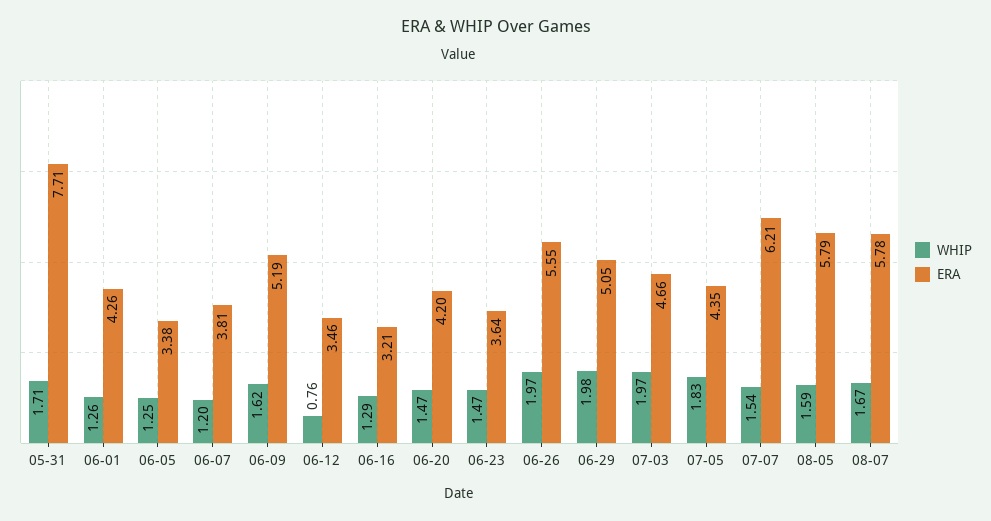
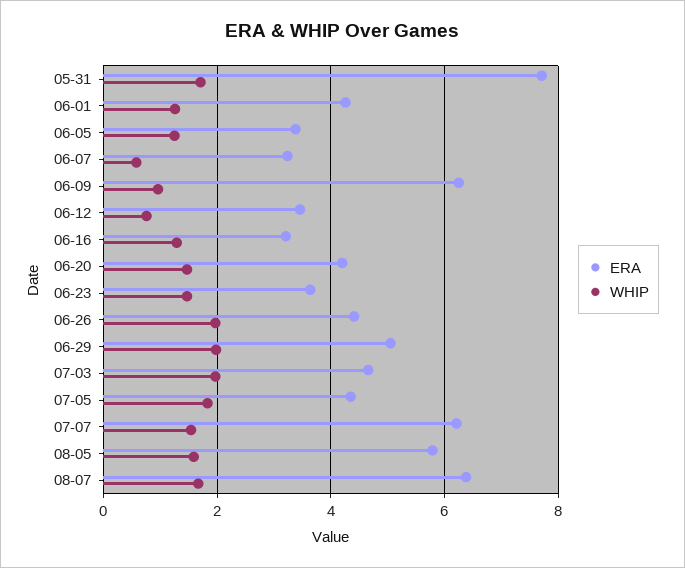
WHIP, 06-07: 1.2 -> 0.6
ERA, 06-07: 3.81 -> 3.2
WHIP, 06-09: 1.62 -> 1
ERA, 06-09: 5.19 -> 6.2
ERA, 06-26: 5.55 -> 4.4
ERA, 08-07: 5.78 -> 6.4

